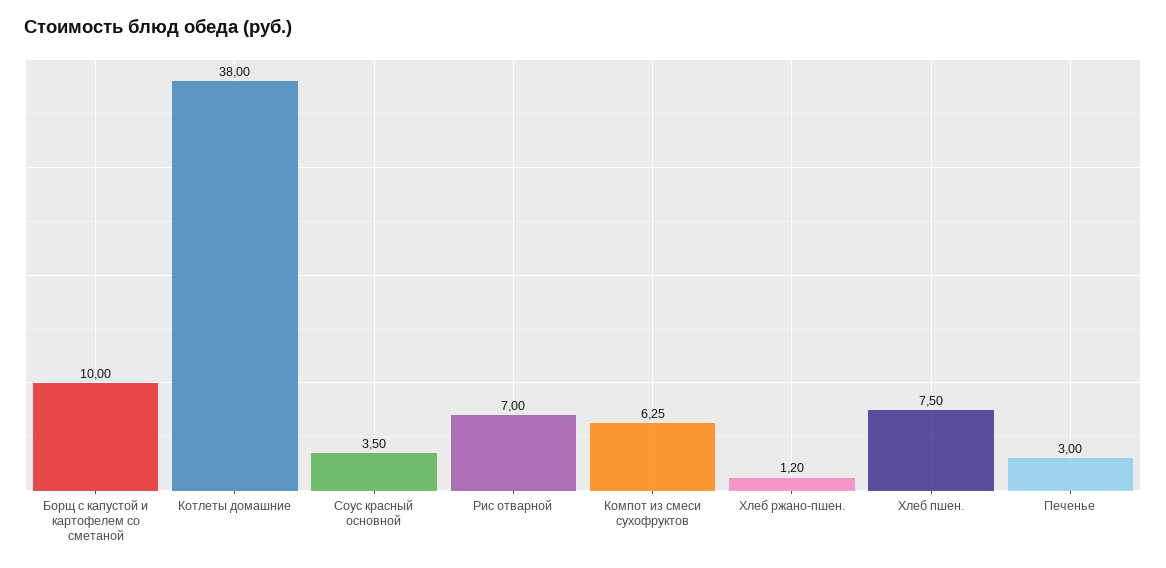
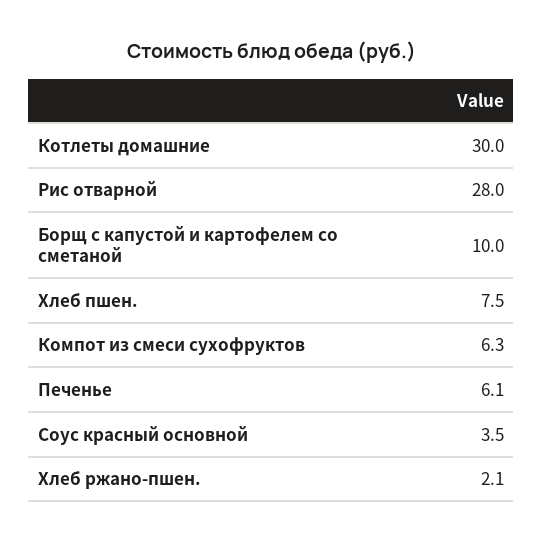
Котлеты домашние: 38 -> 30
Рис отварной: 7 -> 28
Хлеб ржано-пшен.: 1.2 -> 2.1
Печенье: 3 -> 6.1

